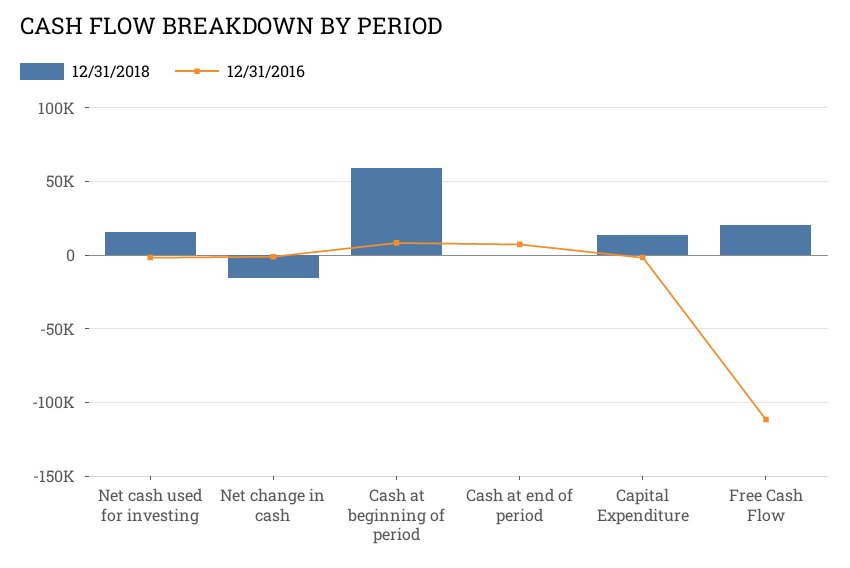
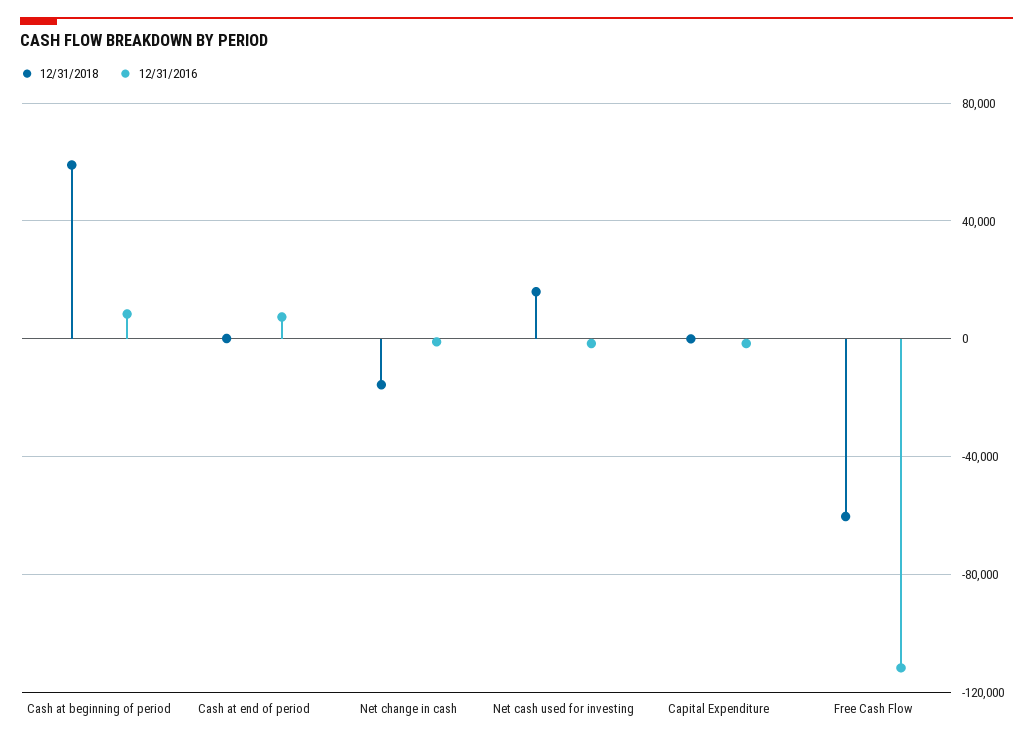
12/31/2018, Capital Expenditure: 15000 -> 0
12/31/2018, Free Cash Flow: 20000 -> -60000

